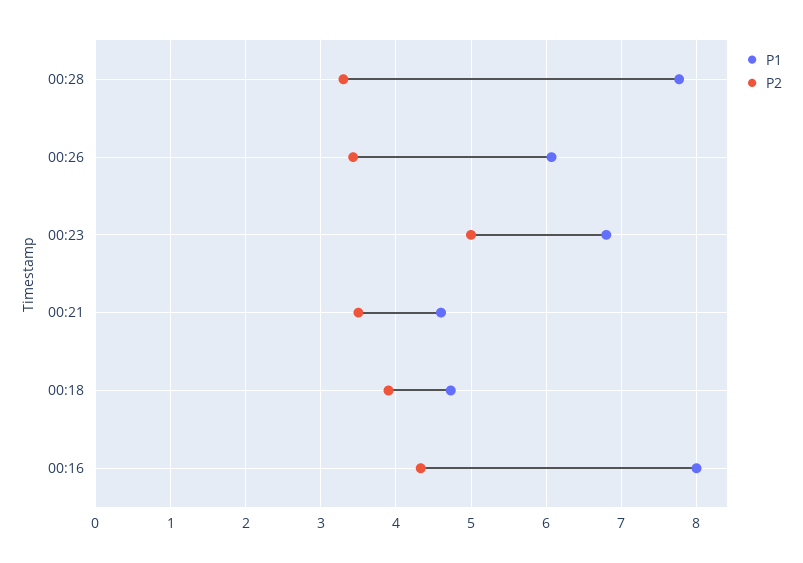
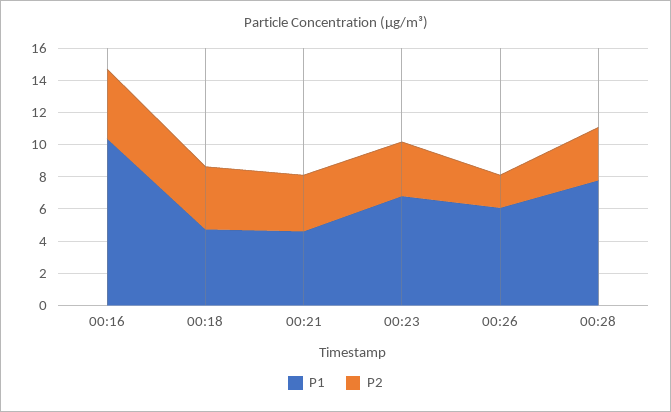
P2, 00:26: 3.4 -> 2
P2, 00:23: 5 -> 3.5
P1, 00:16: 8 -> 10.5

